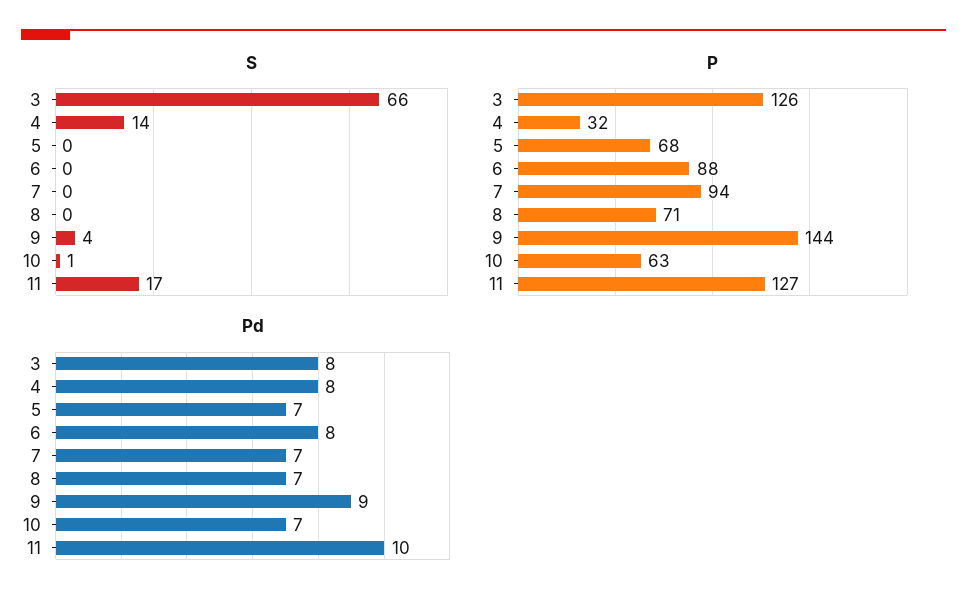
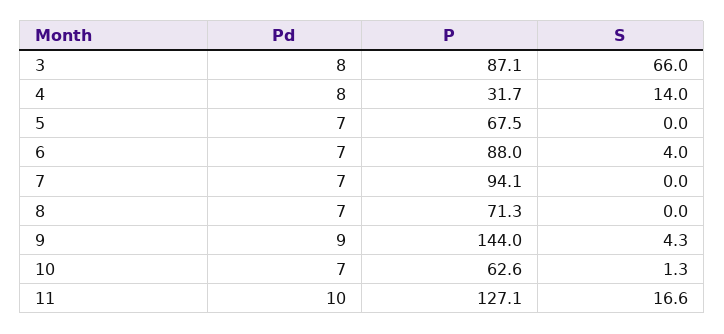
S, 6: 0 -> 4
P, 3: 126 -> 87.1
Pd, 6: 8 -> 7

